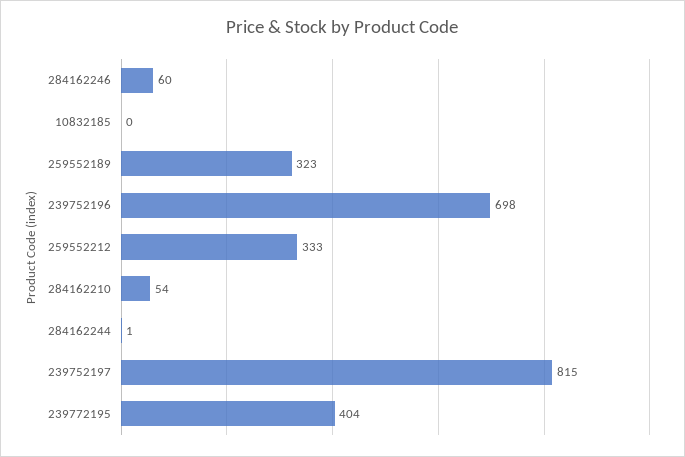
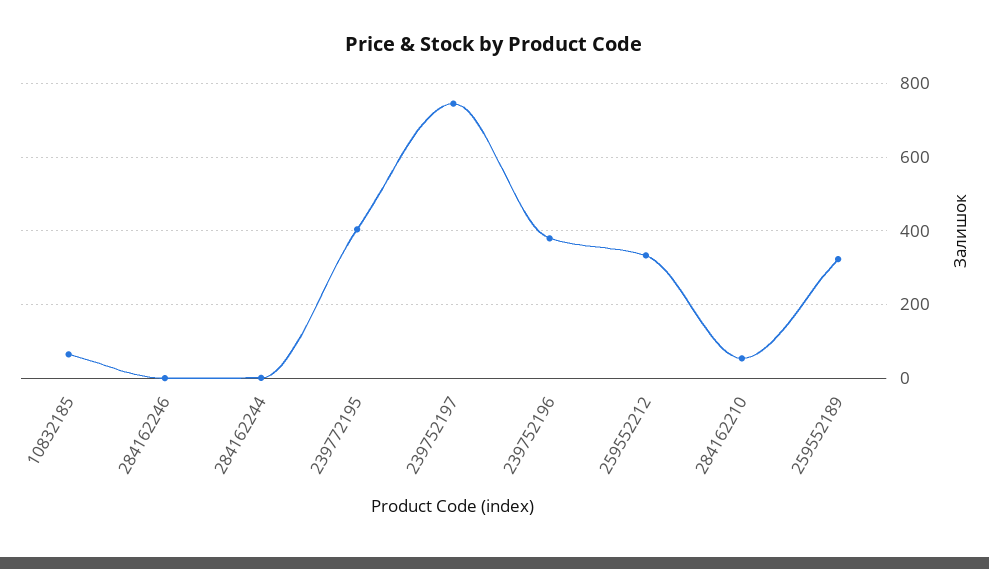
284162246: 60 -> 0
10832185: 0 -> 60
239752196: 698 -> 380
239752197: 815 -> 740

